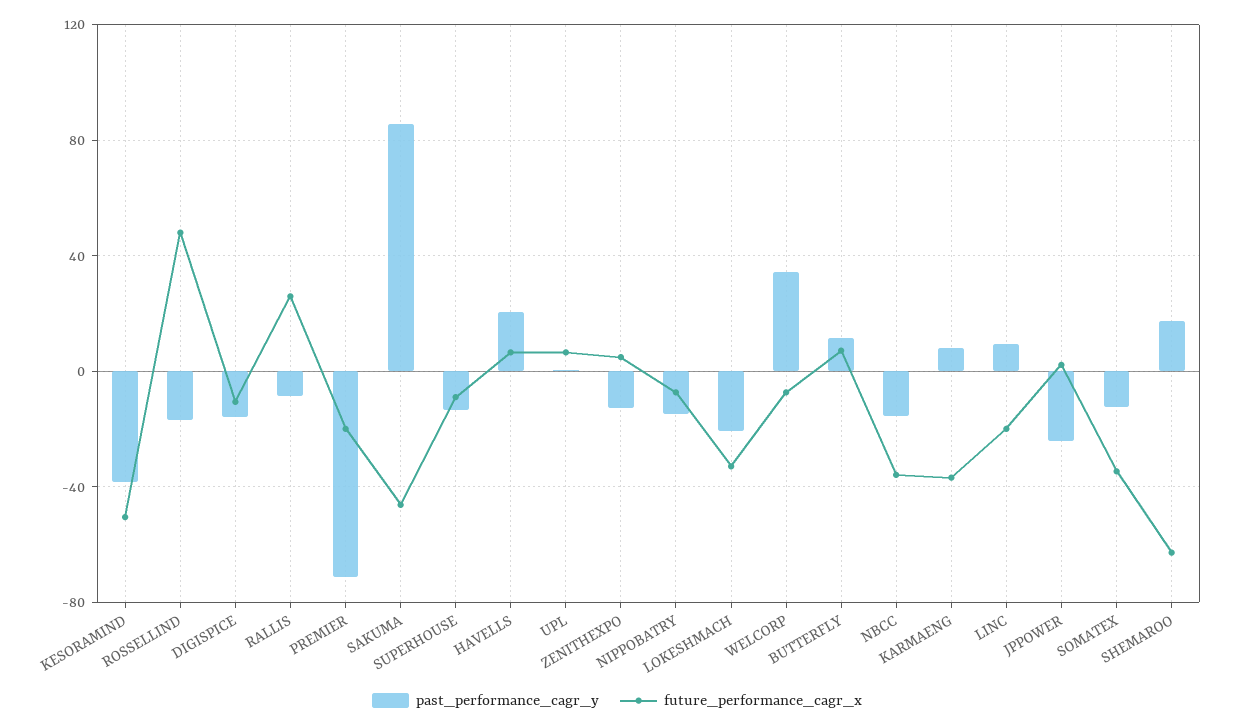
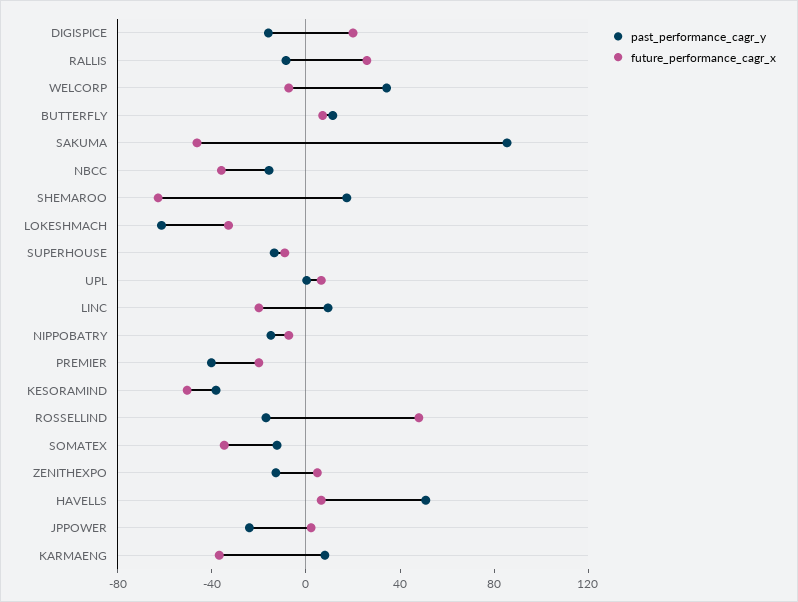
future_performance_cagr_x, DIGISPICE: -10 -> 20
past_performance_cagr_y, PREMIER: -70 -> -40
past_performance_cagr_y, HAVELLS: 20 -> 50
past_performance_cagr_y, LOKESHMACH: -20 -> -60

